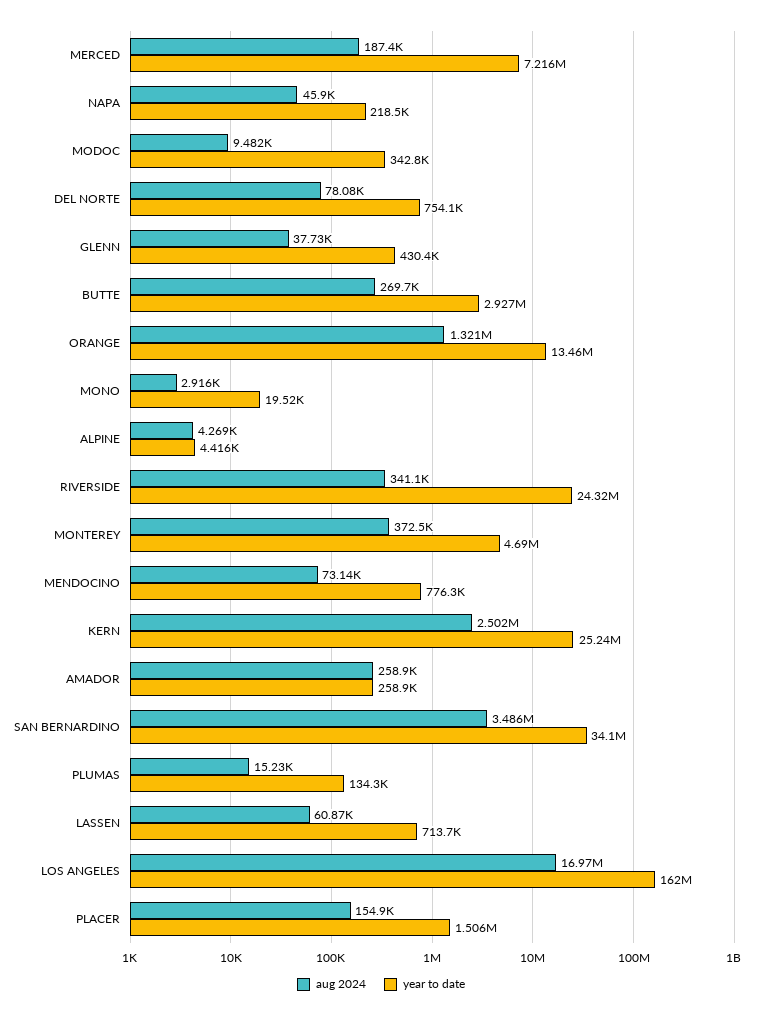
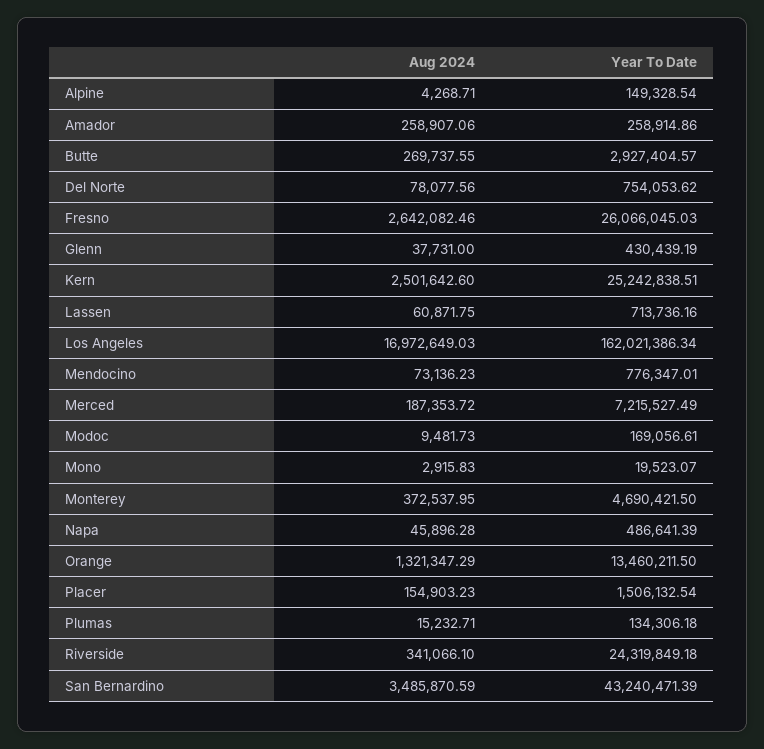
year to date, NAPA: 218500 -> 486641.39
year to date, MODOC: 342800 -> 169056.61
year to date, ALPINE: 4416 -> 149328.54
year to date, SAN BERNARDINO: 34100000 -> 43240471.39
aug 2024, Fresno: none -> 2642082.46
year to date, Fresno: none -> 26066045.03

